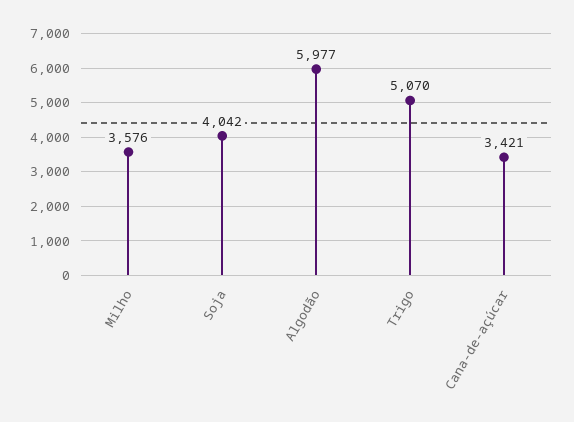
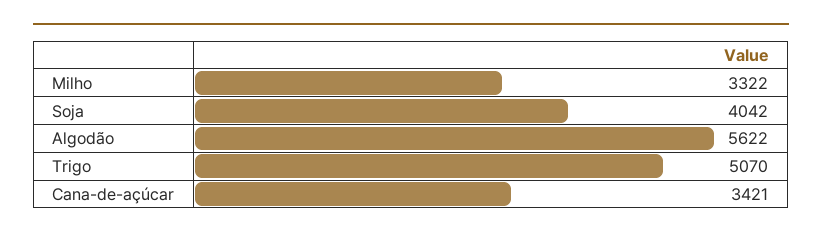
Milho: 3576 -> 3322
Algodão: 5977 -> 5622

